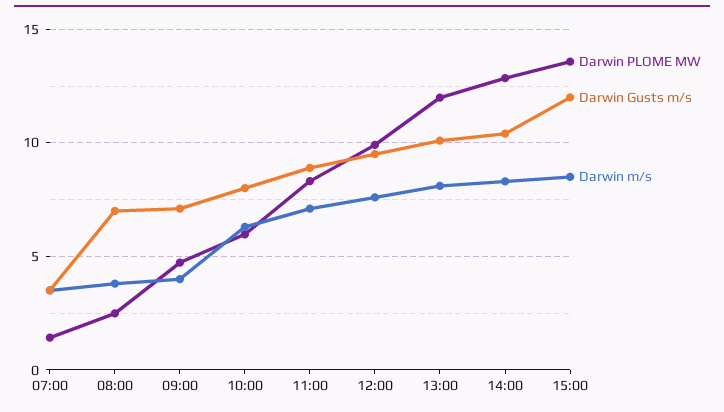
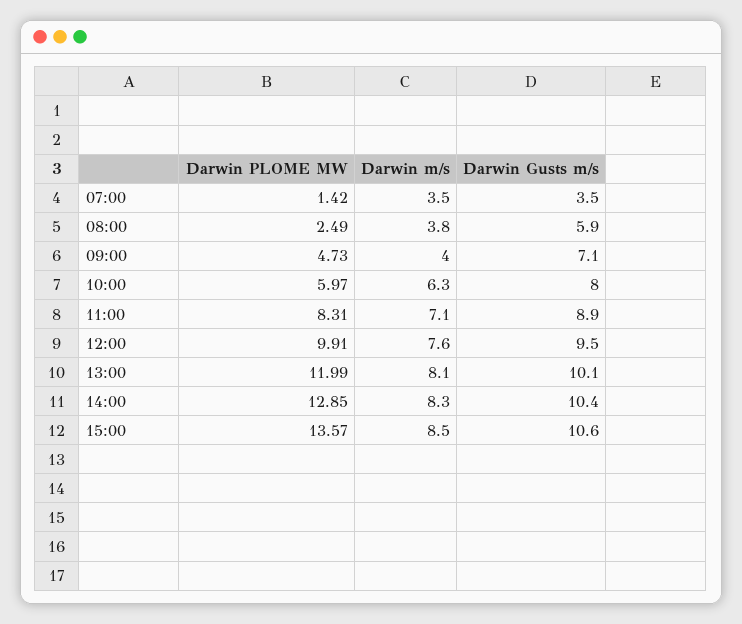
Darwin Gusts m/s, 08:00: 7 -> 5.9
Darwin Gusts m/s, 15:00: 12 -> 10.6

